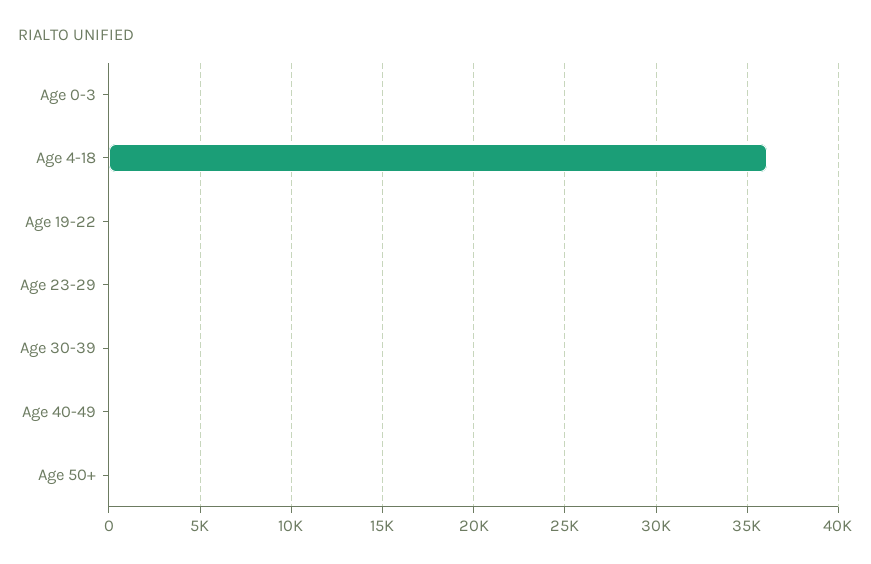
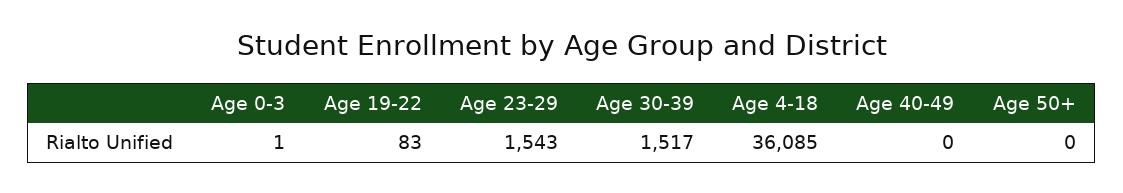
Age 23-29: 0 -> 1543
Age 30-39: 0 -> 1517

